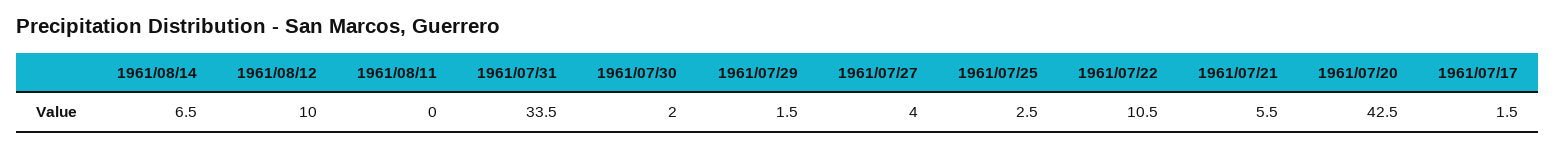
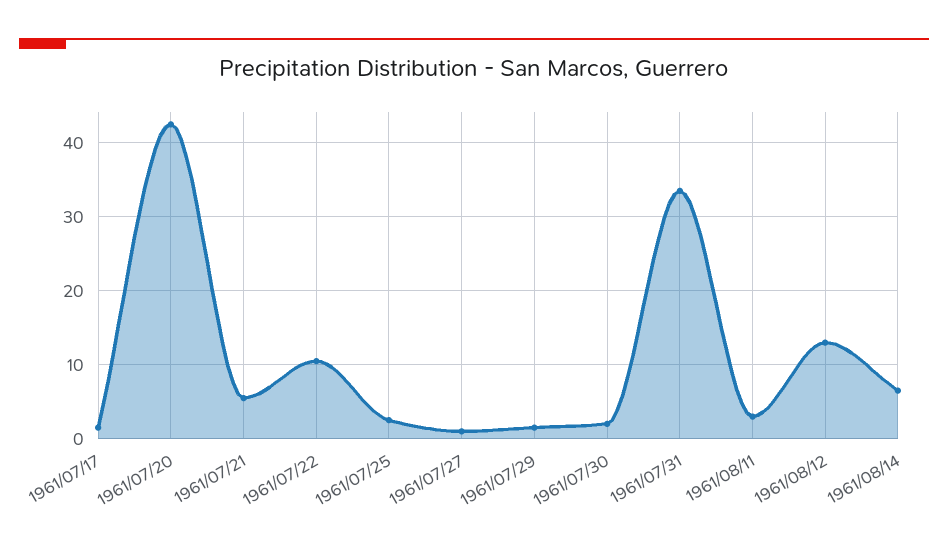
1961/08/12: 10 -> 13
1961/08/11: 0 -> 3
1961/07/27: 4 -> 1

